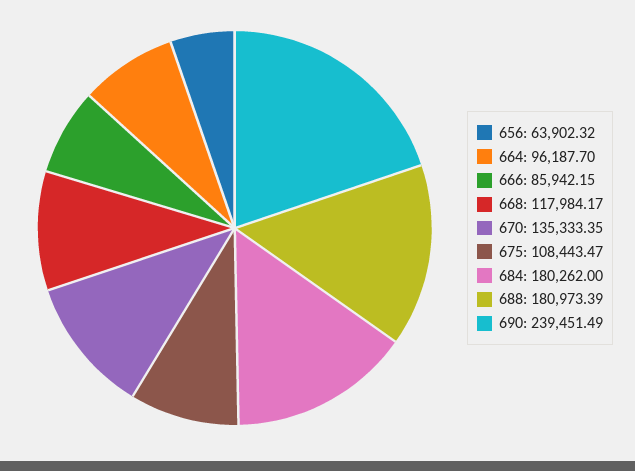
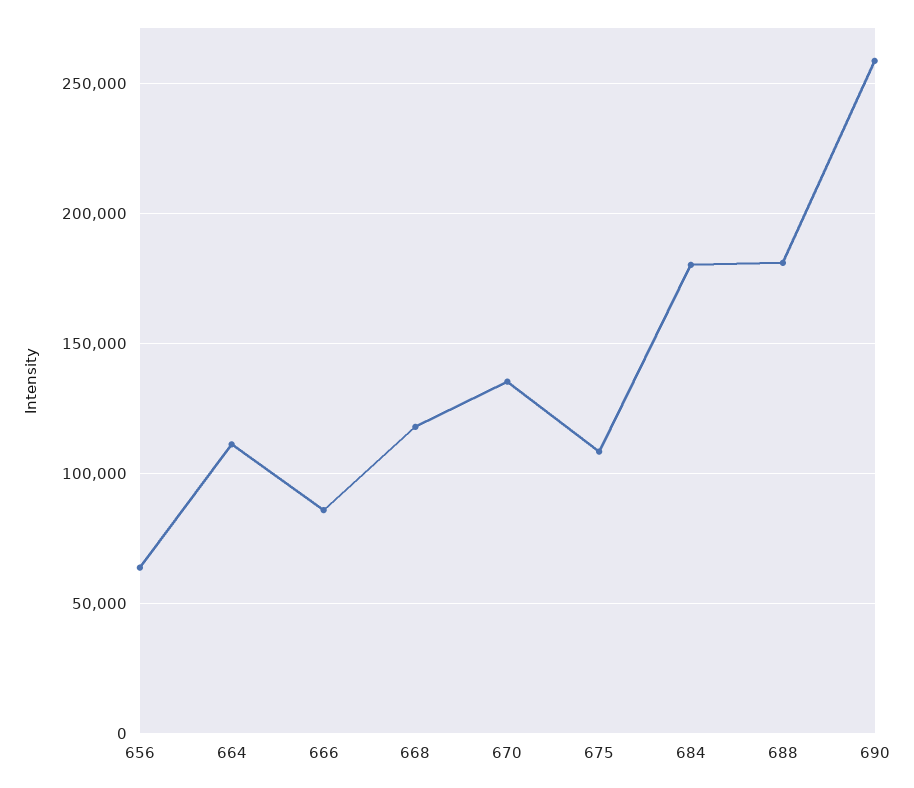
664: 96187.7 -> 110000
690: 239451.49 -> 260000

